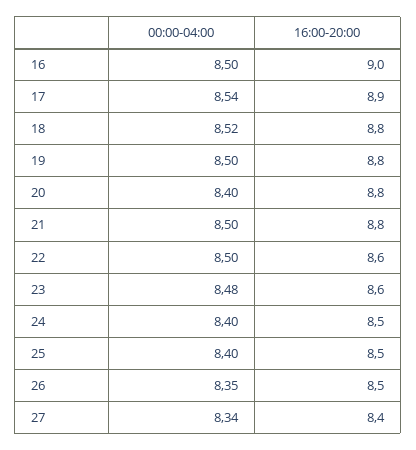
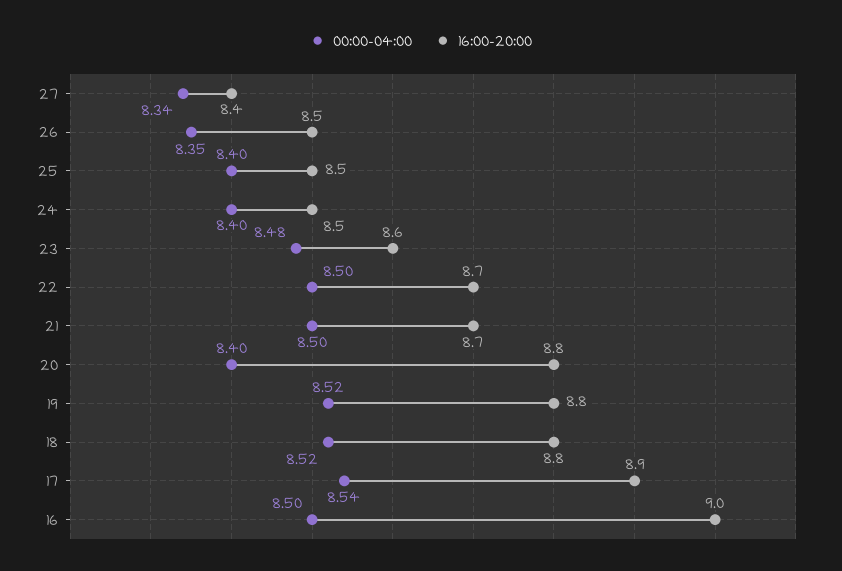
00:00-04:00, 19: 8.5 -> 8.52
16:00-20:00, 21: 8.8 -> 8.7
16:00-20:00, 22: 8.6 -> 8.7

